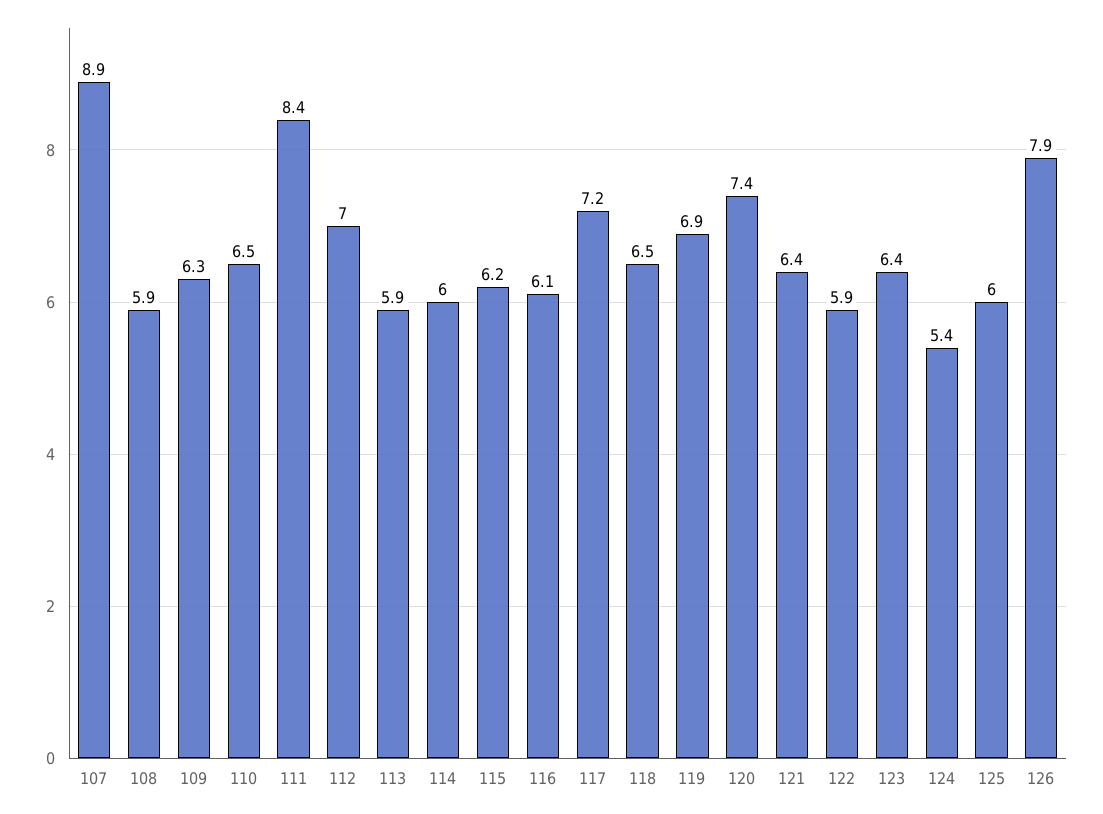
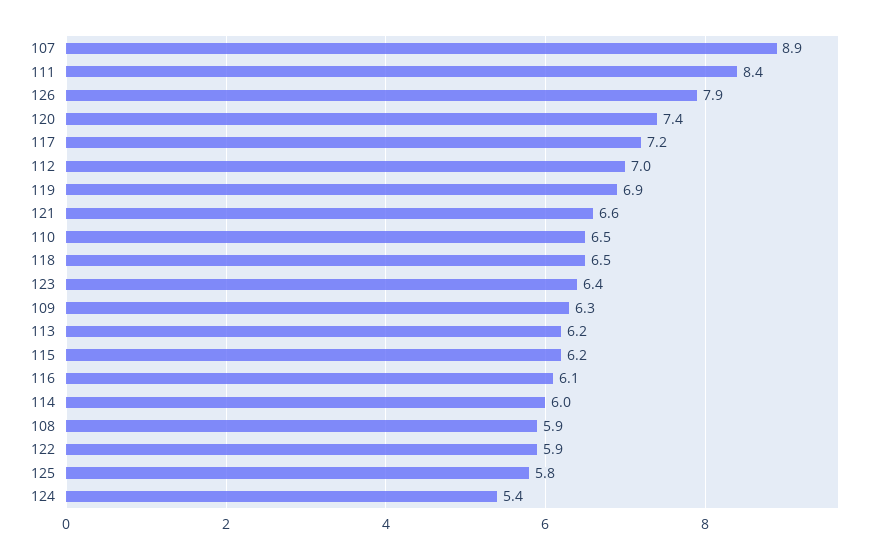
113: 5.9 -> 6.2
121: 6.4 -> 6.6
125: 6 -> 5.8

